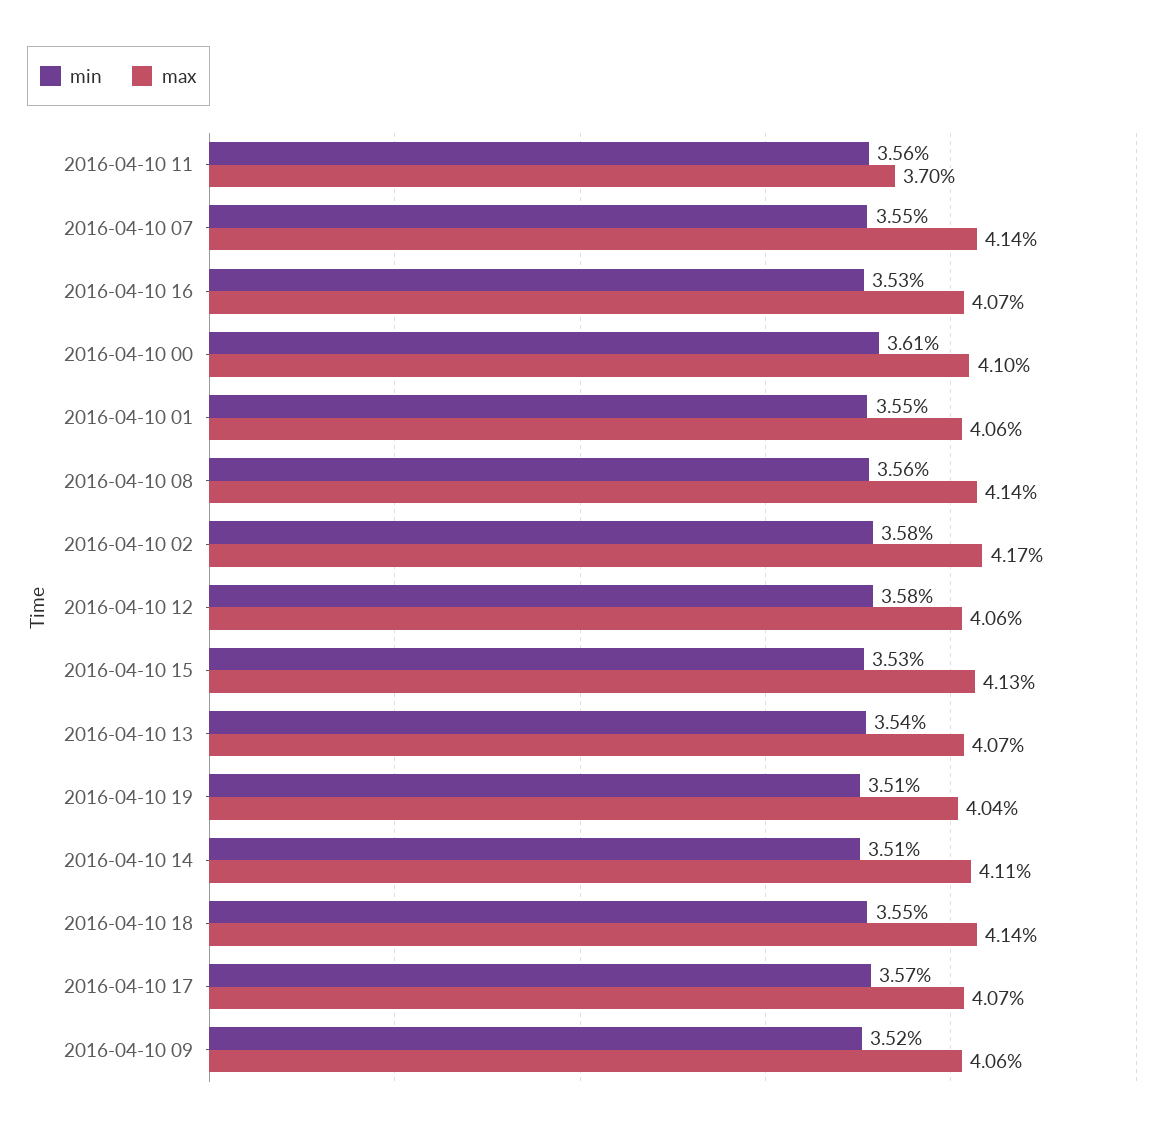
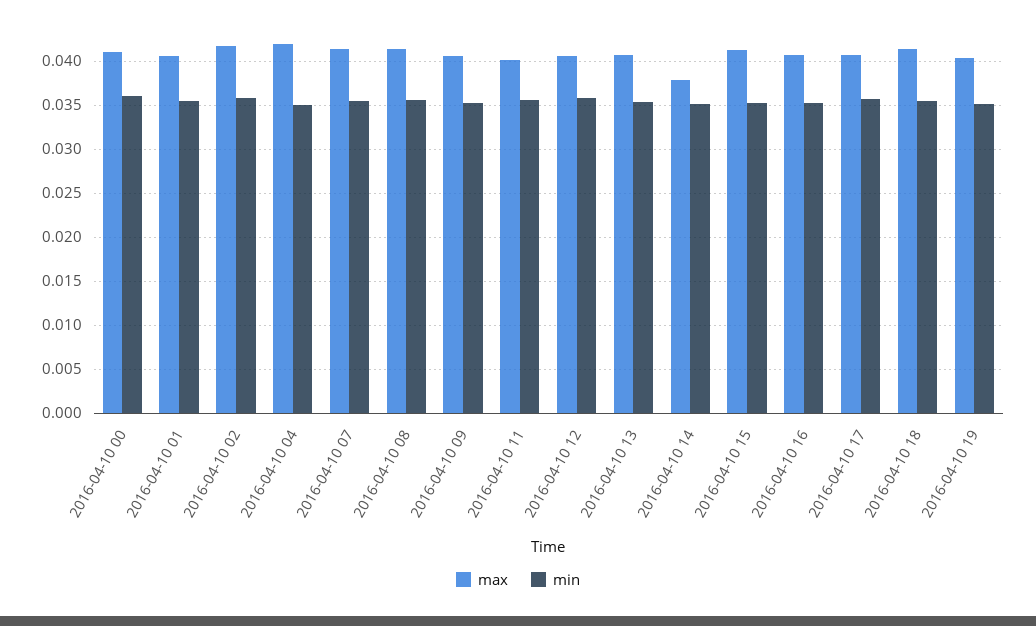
max, 2016-04-10 11: 0.037 -> 0.04
max, 2016-04-10 14: 0.0411 -> 0.038
max, 2016-04-10 04: none -> 0.042
min, 2016-04-10 04: none -> 0.035

